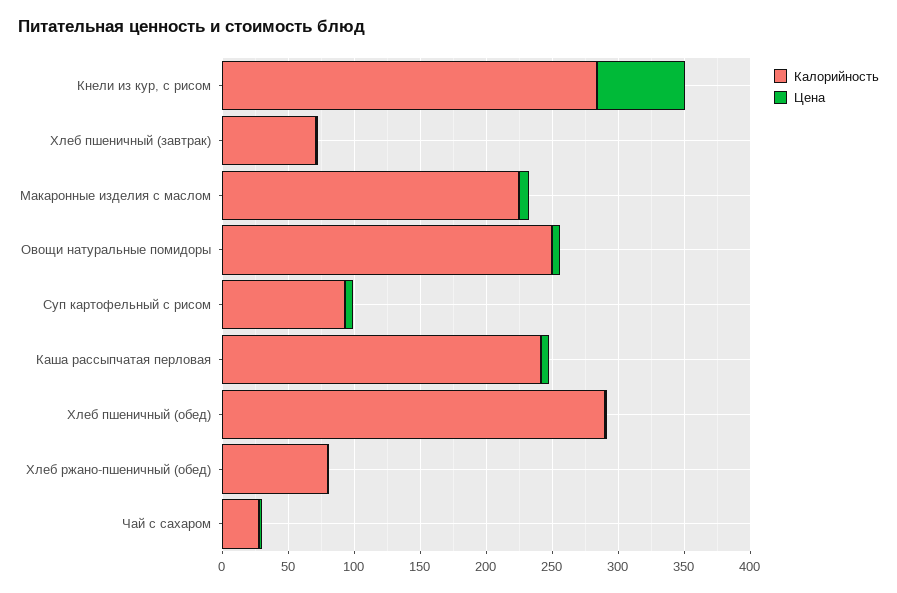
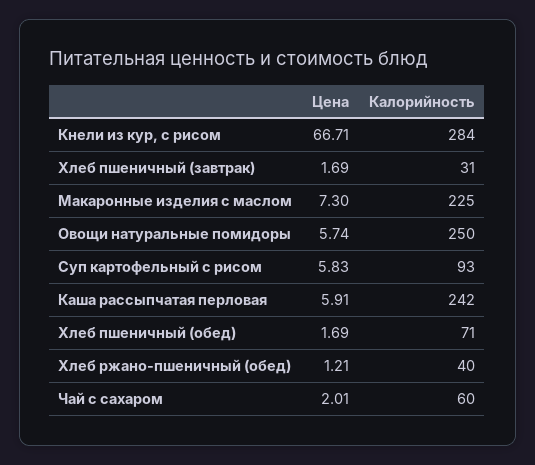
Калорийность, Хлеб пшеничный (завтрак): 70 -> 31
Калорийность, Хлеб пшеничный (обед): 290 -> 71
Калорийность, Хлеб ржано-пшеничный (обед): 80 -> 40
Калорийность, Чай с сахаром: 30 -> 60

